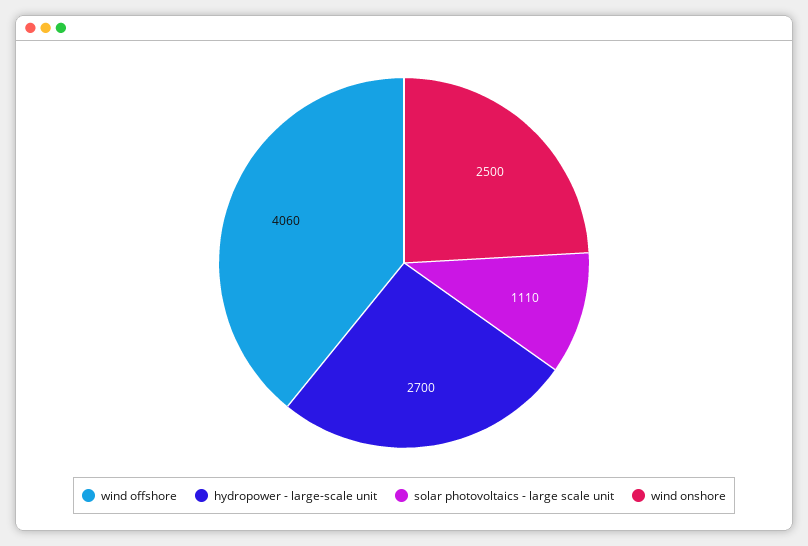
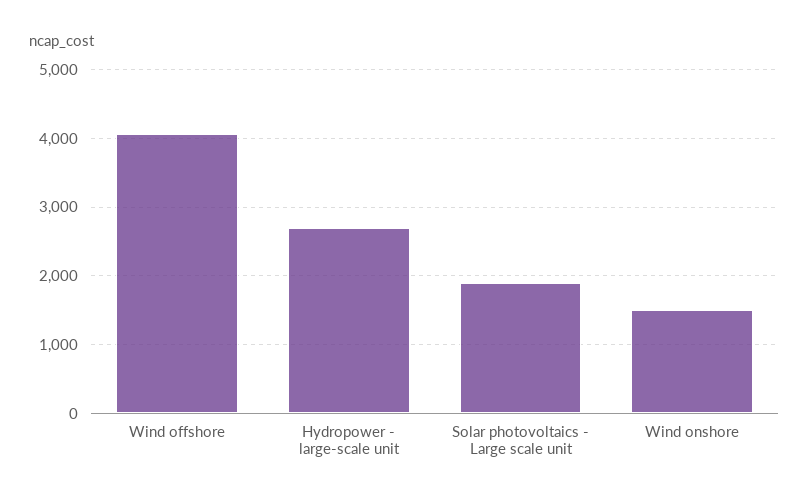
solar photovoltaics - large scale unit: 1110 -> 1900
wind onshore: 2500 -> 1500

